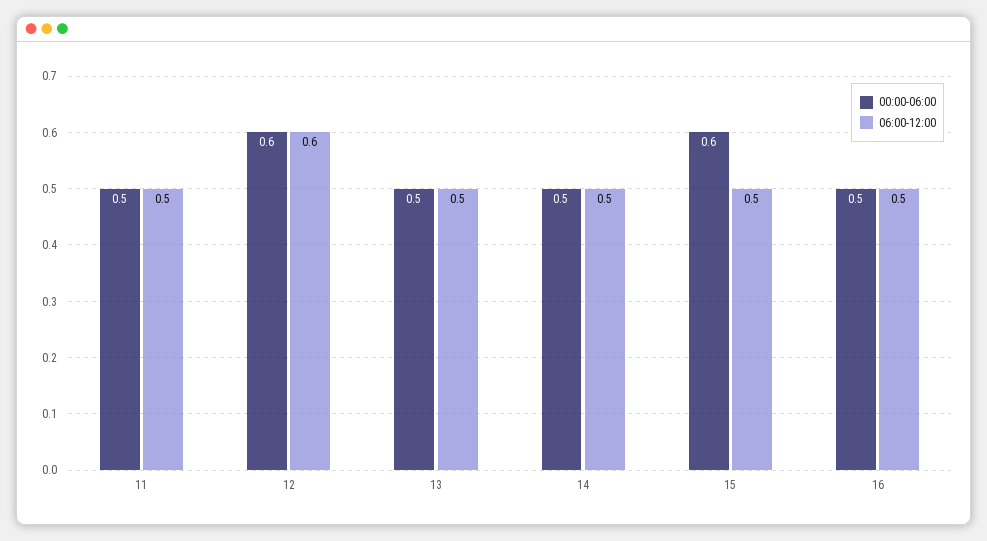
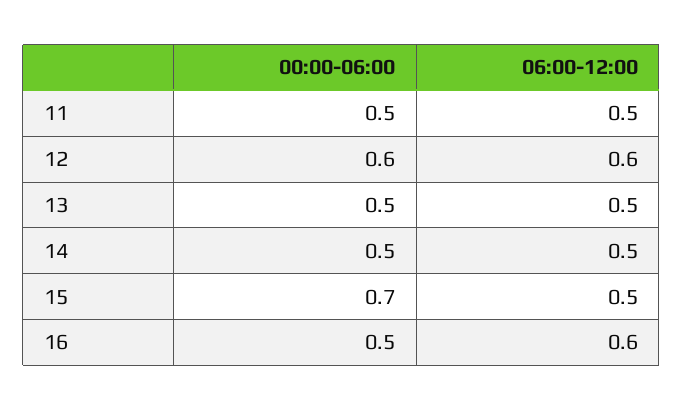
00:00-06:00, 15: 0.6 -> 0.7
06:00-12:00, 16: 0.5 -> 0.6

